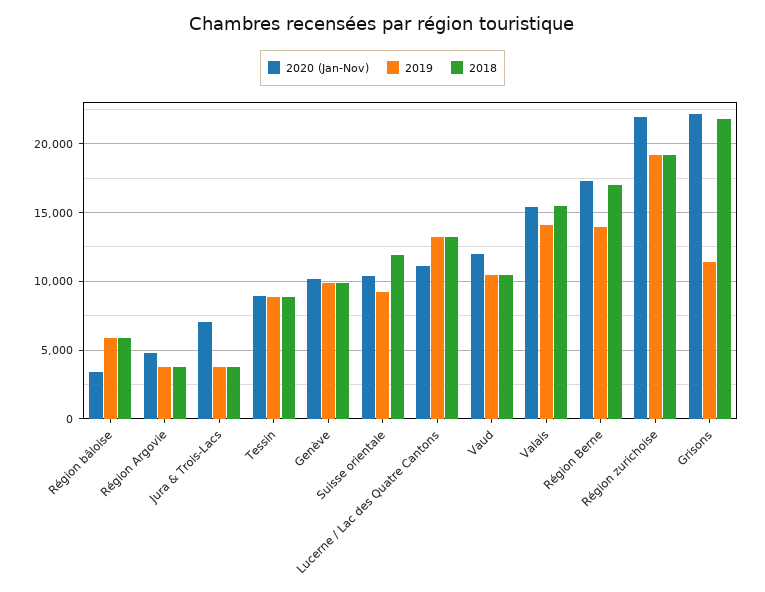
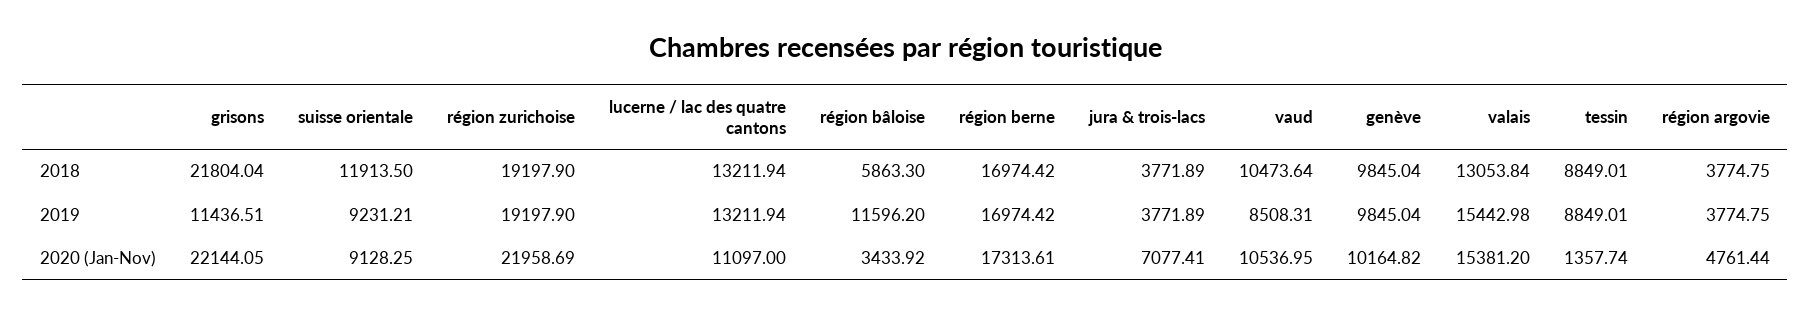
2019, Région bâloise: 6000 -> 11596.2
2020 (Jan-Nov), Tessin: 9000 -> 1357.74
2020 (Jan-Nov), Suisse orientale: 10500 -> 9128.25
2020 (Jan-Nov), Vaud: 12000 -> 10536.95
2019, Vaud: 10500 -> 8508.31
2019, Valais: 14000 -> 15442.98
2018, Valais: 15500 -> 13053.84
2019, Région Berne: 14000 -> 16974.42

